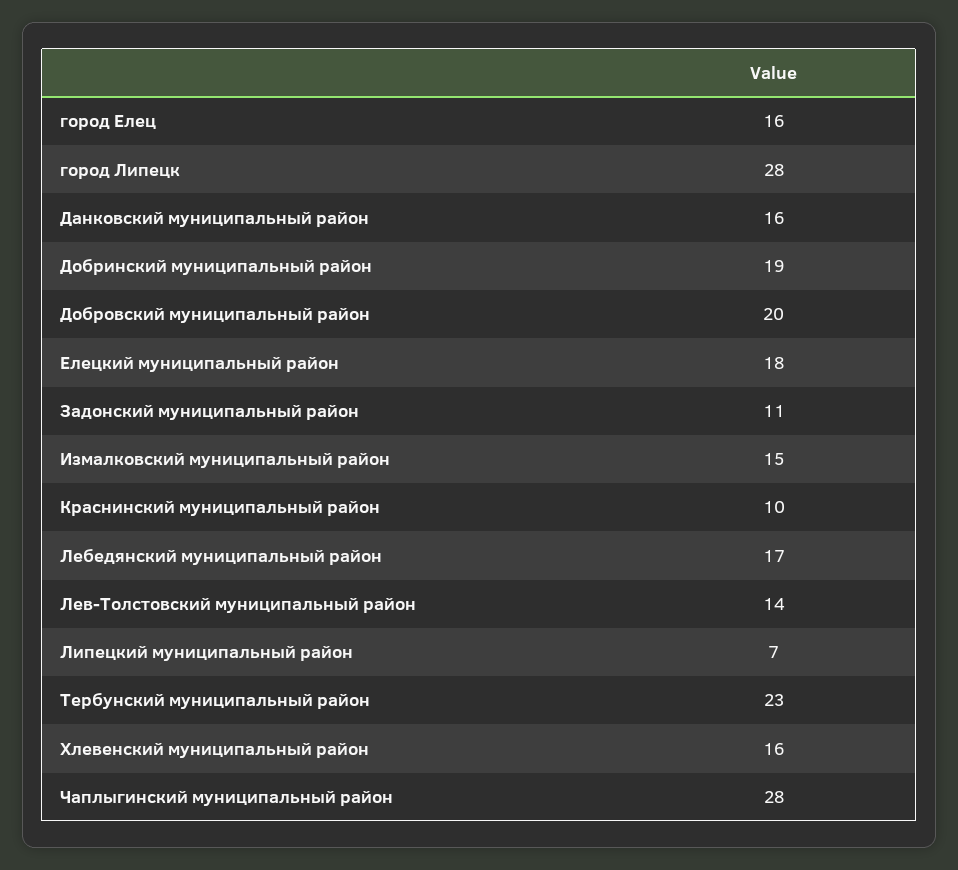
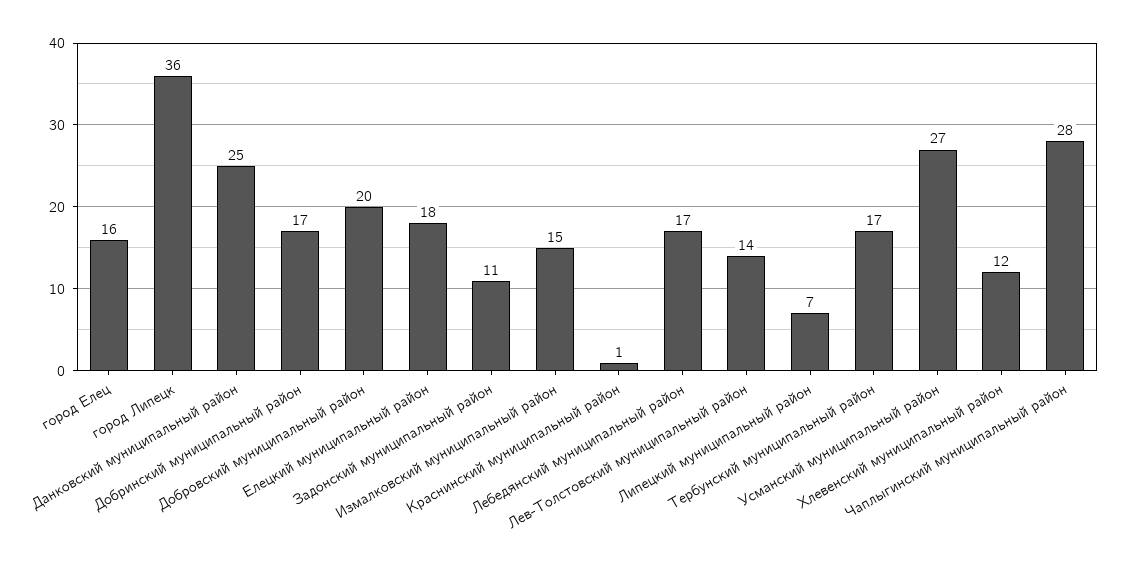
город Липецк: 28 -> 36
Данковский муниципальный район: 16 -> 25
Добринский муниципальный район: 19 -> 17
Краснинский муниципальный район: 10 -> 1
Тербунский муниципальный район: 23 -> 17
Хлевенский муниципальный район: 16 -> 12
Усманский муниципальный район: none -> 27

